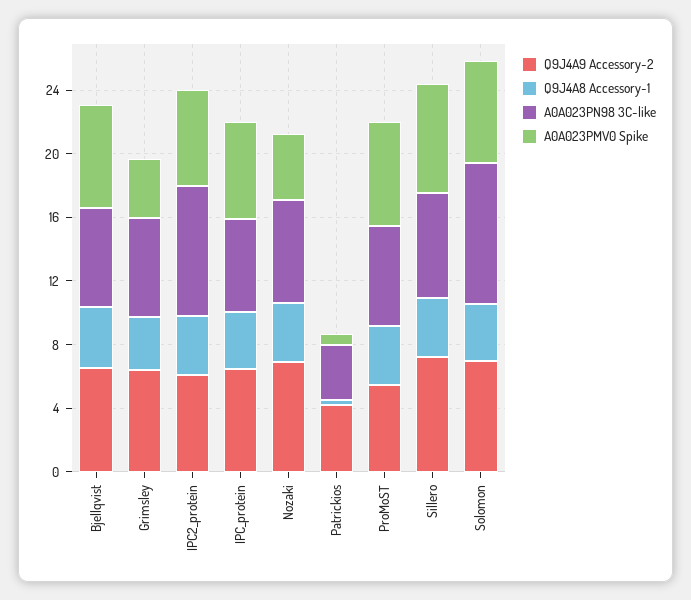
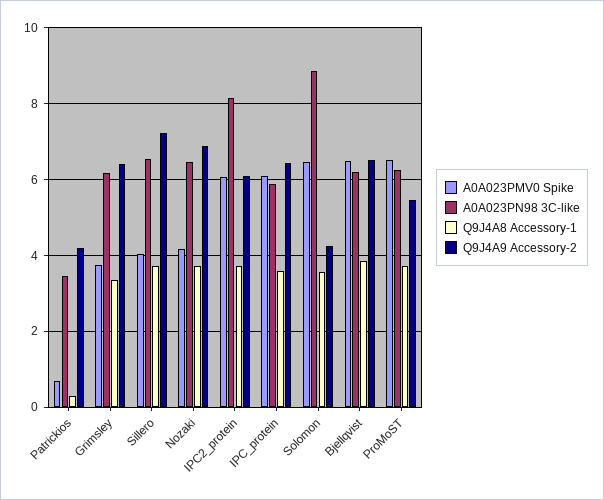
A0A023PMV0 Spike, Sillero: 7 -> 4
Q9J4A9 Accessory-2, Solomon: 7 -> 4.2

